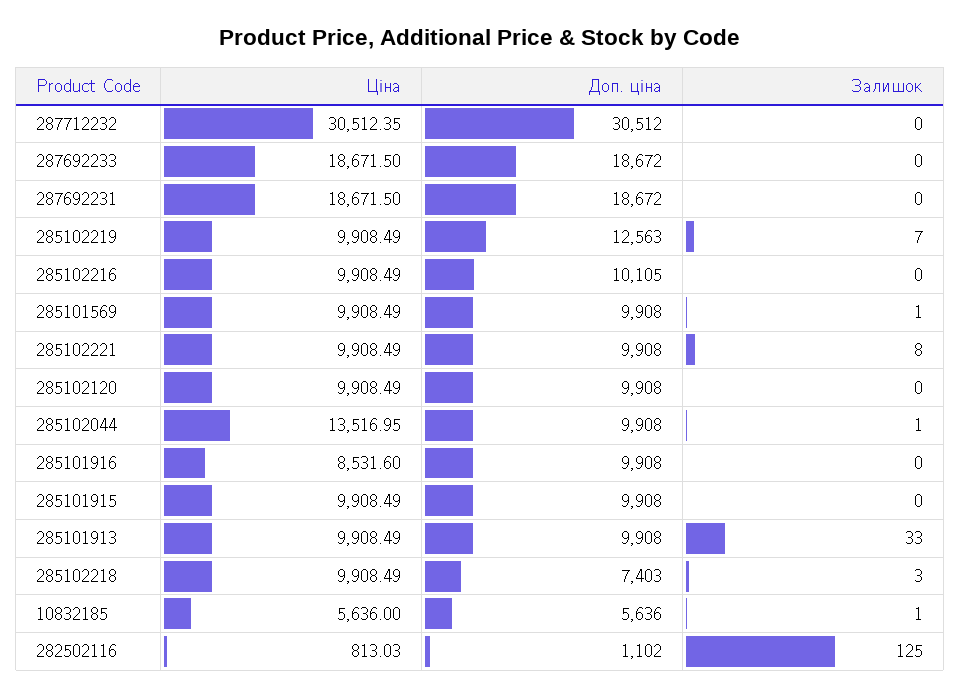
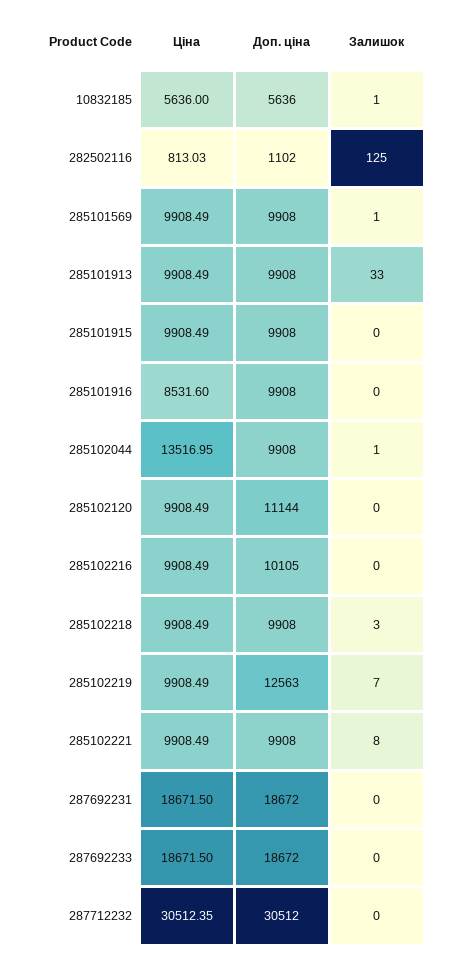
Доп. ціна, 285102120: 9908 -> 11144
Доп. ціна, 285102218: 7403 -> 9908

